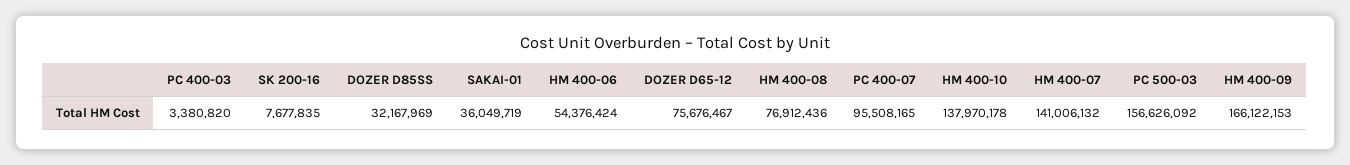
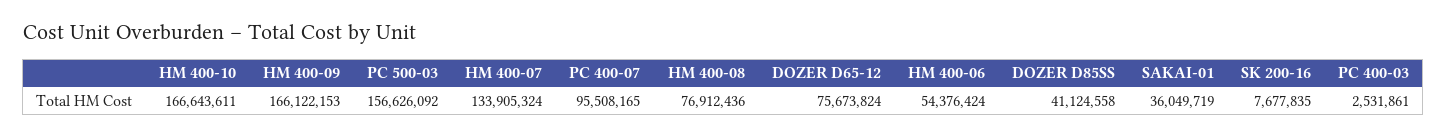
PC 400-03: 3380820 -> 2531861
DOZER D85SS: 32167969 -> 41124558
DOZER D65-12: 75676467 -> 75673824
HM 400-10: 137970178 -> 166643611
HM 400-07: 141006132 -> 133905324

